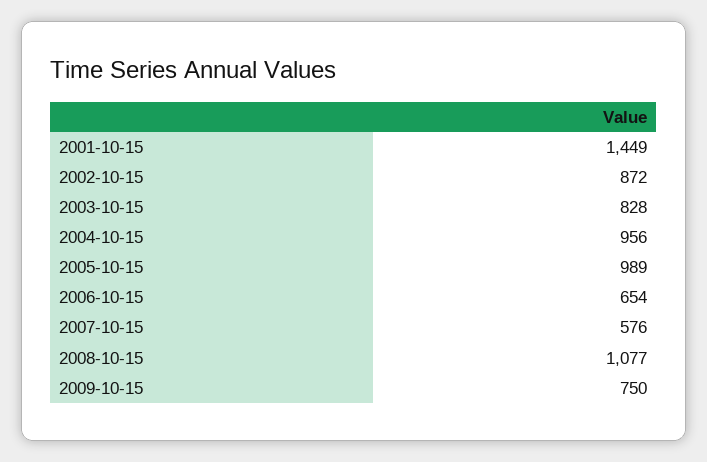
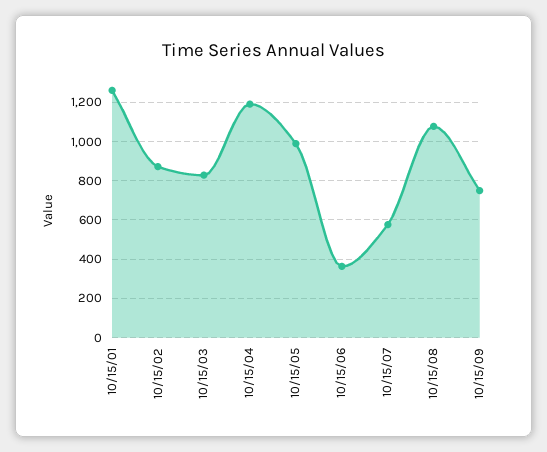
2001-10-15: 1449 -> 1250
2004-10-15: 956 -> 1200
2006-10-15: 654 -> 350

